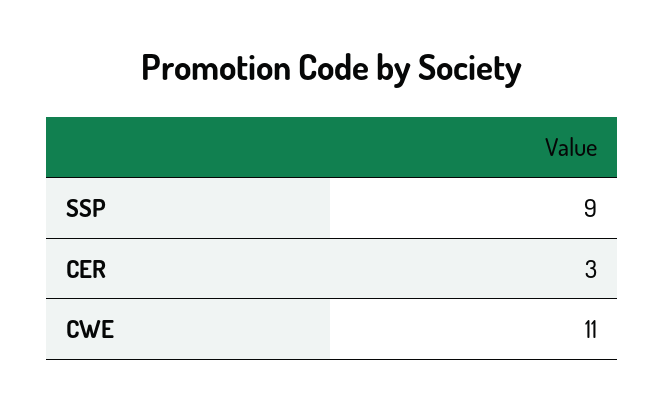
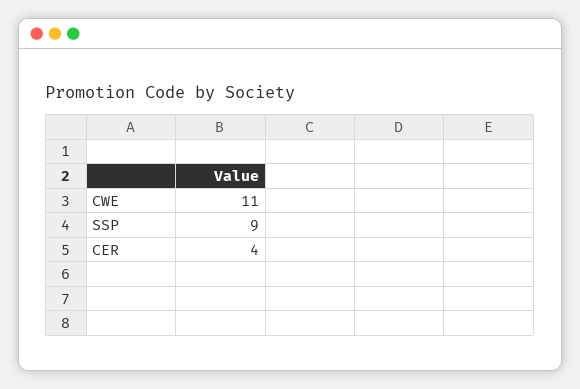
CER: 3 -> 4

